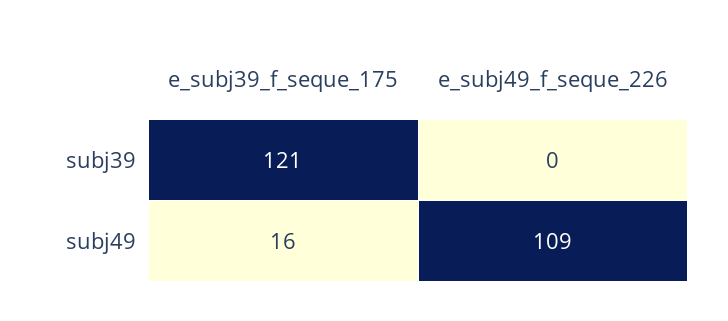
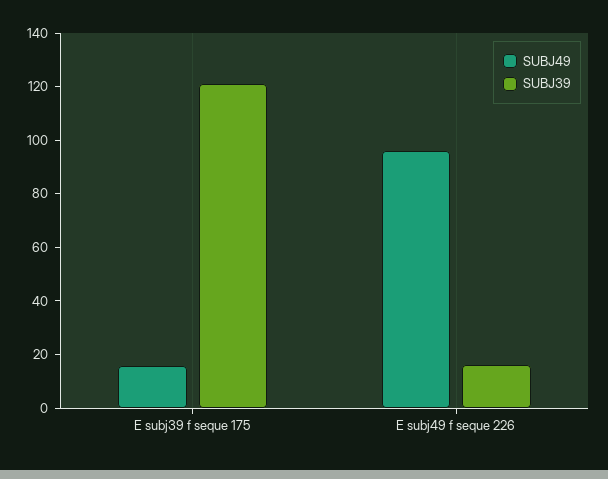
subj39, e_subj49_f_seque_226: 0 -> 15
subj49, e_subj49_f_seque_226: 109 -> 95

